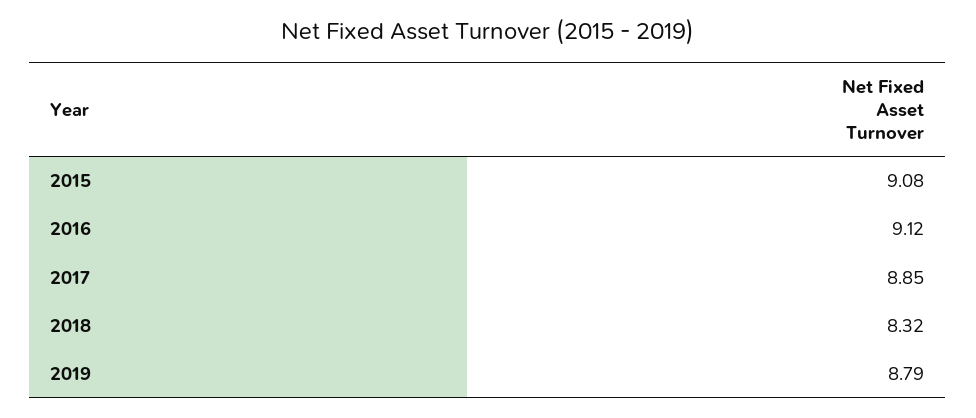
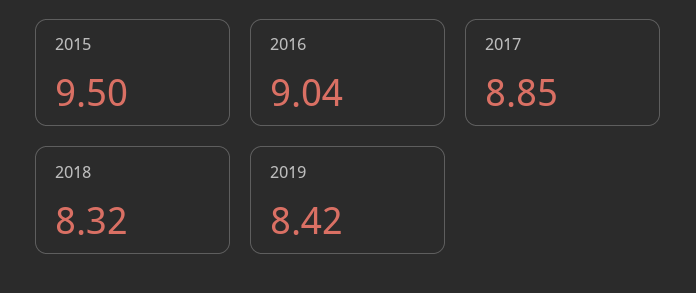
2015: 9.08 -> 9.5
2016: 9.12 -> 9.04
2019: 8.79 -> 8.42

